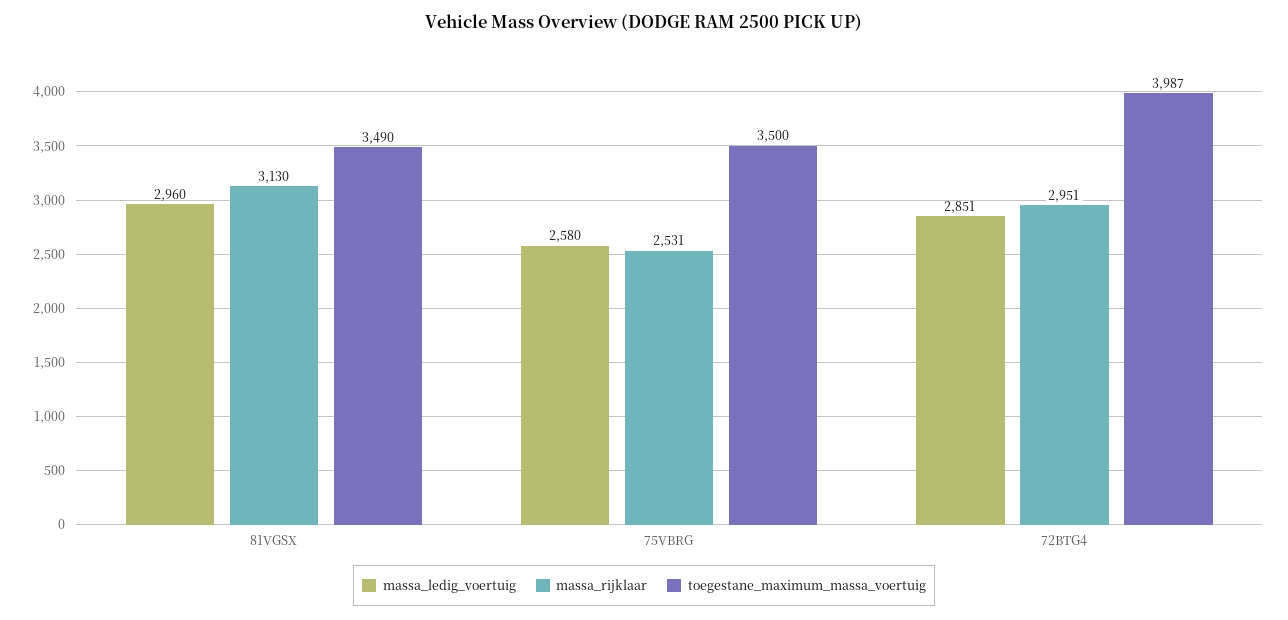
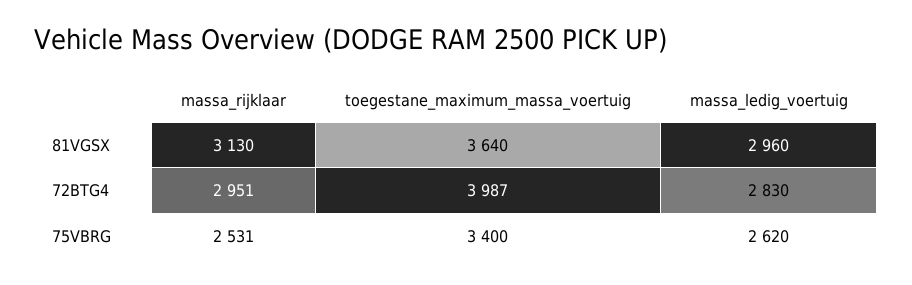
toegestane_maximum_massa_voertuig, 81VGSX: 3490 -> 3640
massa_ledig_voertuig, 75VBRG: 2580 -> 2620
toegestane_maximum_massa_voertuig, 75VBRG: 3500 -> 3400
massa_ledig_voertuig, 72BTG4: 2851 -> 2830

